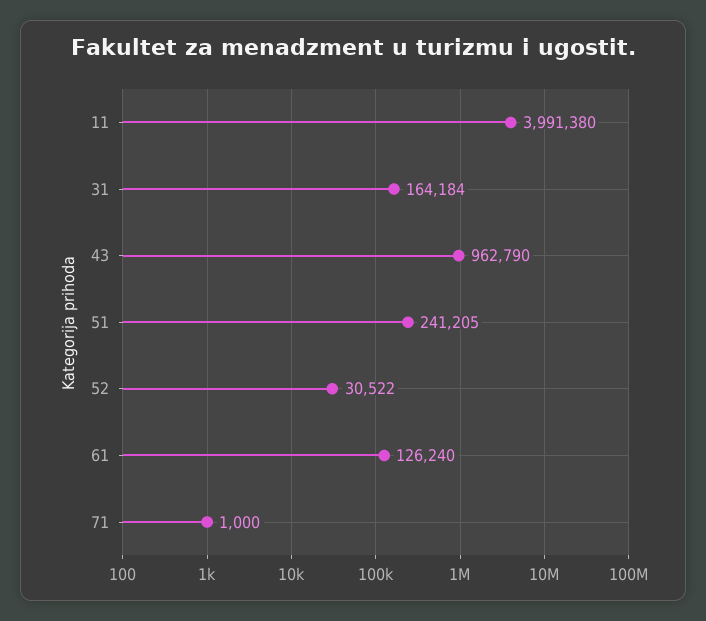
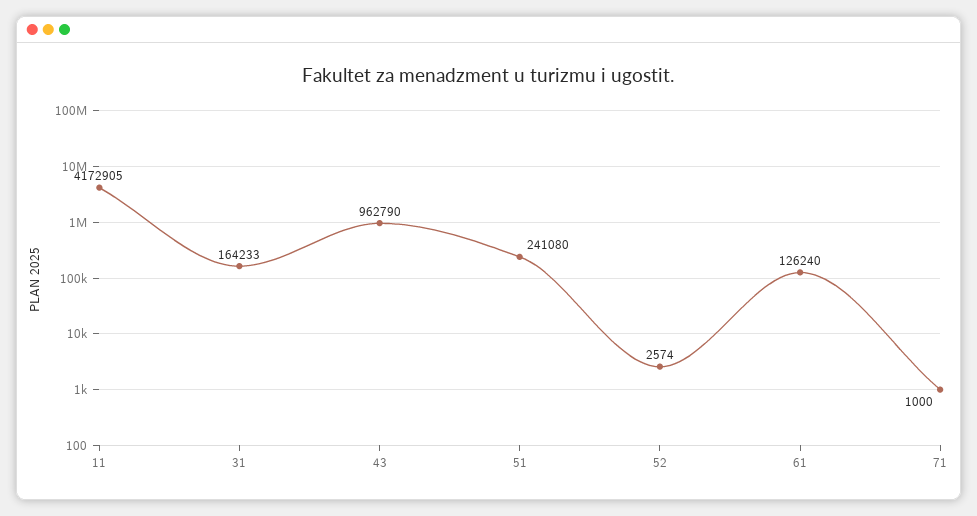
11: 3991380 -> 4172905
31: 164184 -> 164233
51: 241205 -> 241080
52: 30522 -> 2574

